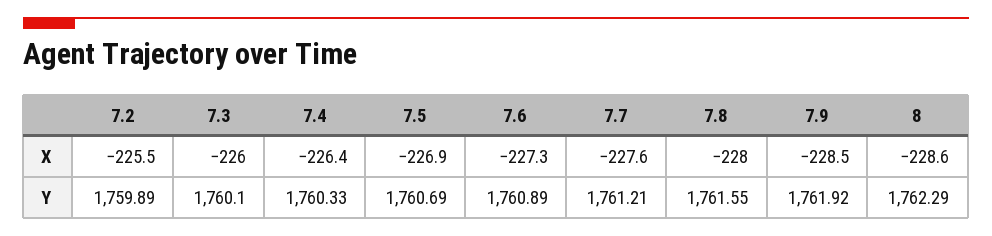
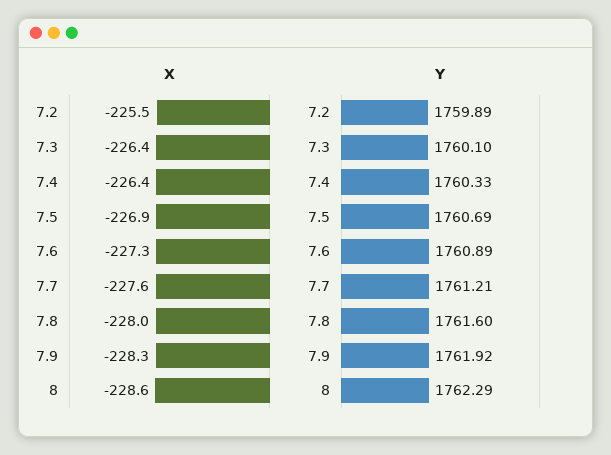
X, 7.3: -226 -> -226.4
X, 7.9: -228.5 -> -228.3
Y, 7.8: 1761.55 -> 1761.6

